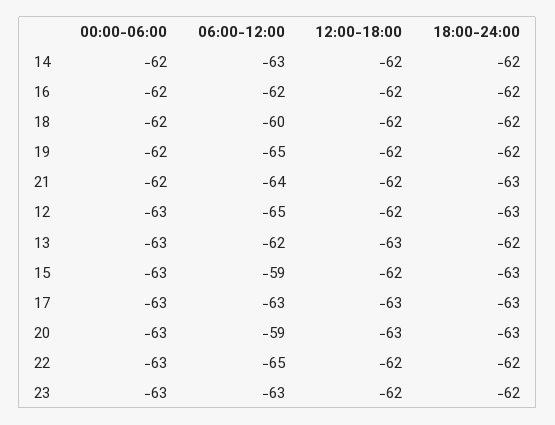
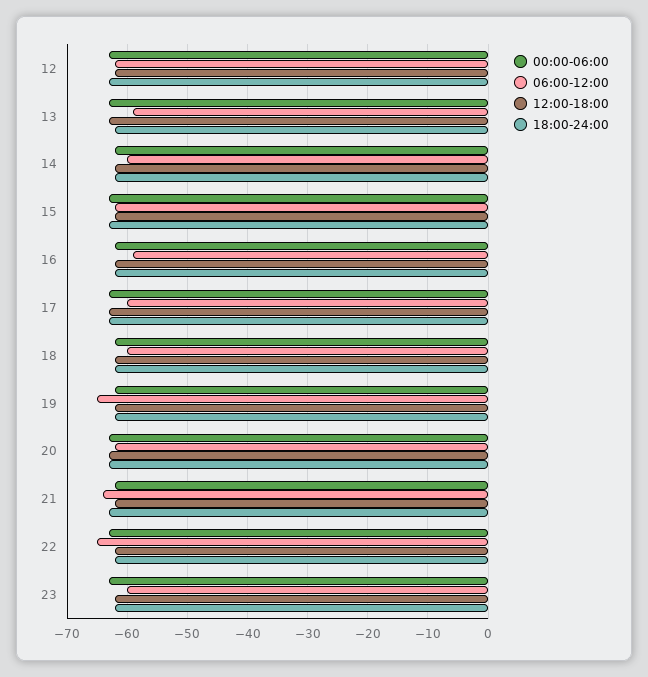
06:00-12:00, 14: -63 -> -60
06:00-12:00, 16: -62 -> -59
06:00-12:00, 12: -65 -> -62
06:00-12:00, 13: -62 -> -59
06:00-12:00, 15: -59 -> -62
06:00-12:00, 17: -63 -> -60
06:00-12:00, 20: -59 -> -62
06:00-12:00, 23: -63 -> -60

